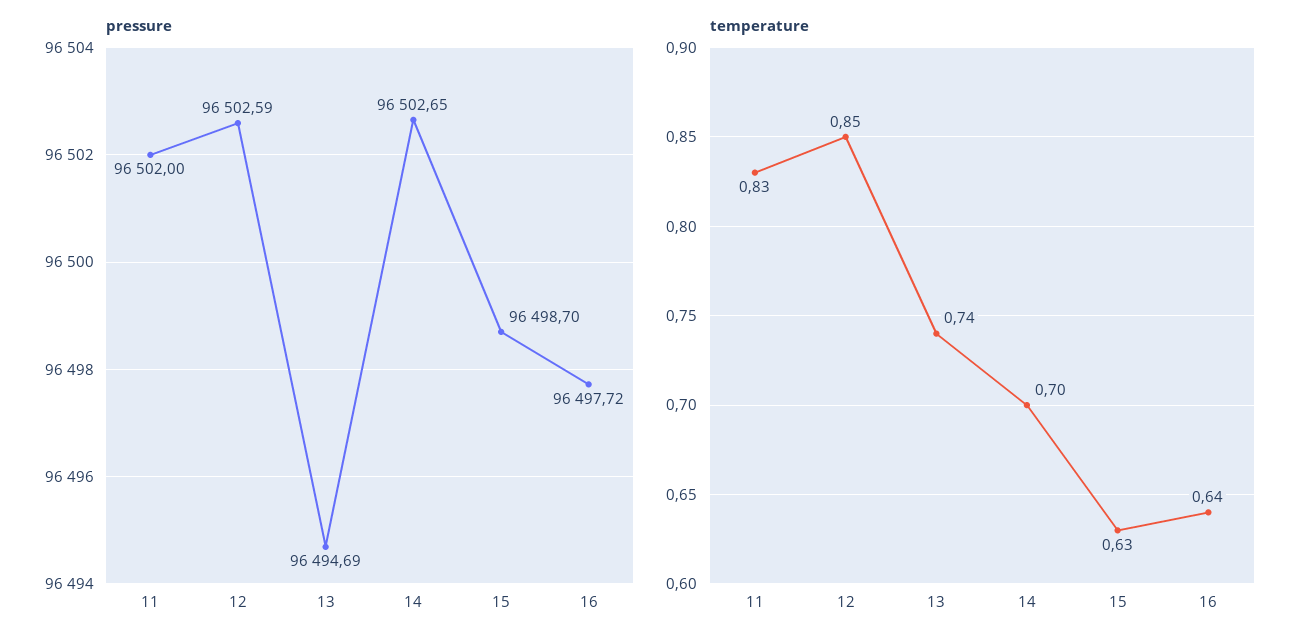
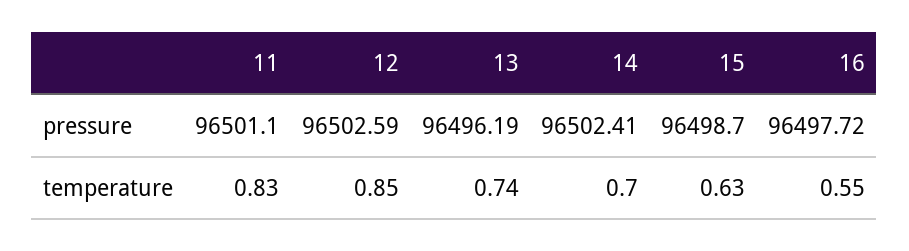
pressure, 11: 96502 -> 96501.1
pressure, 13: 96494.69 -> 96496.19
pressure, 14: 96502.65 -> 96502.41
temperature, 16: 0.64 -> 0.55

